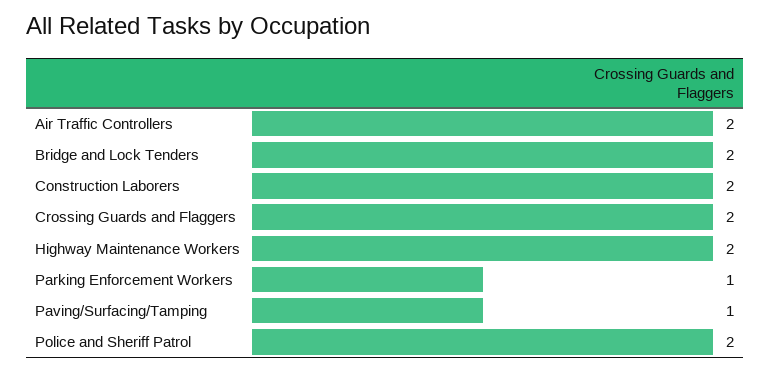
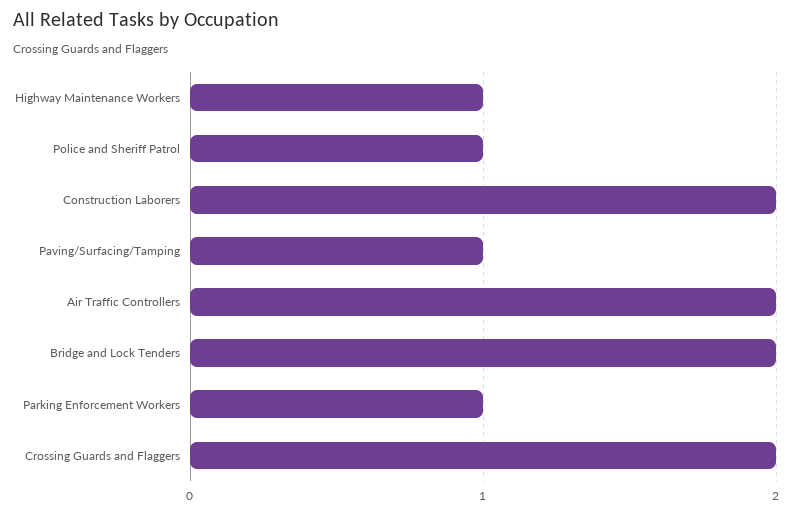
Highway Maintenance Workers: 2 -> 1
Police and Sheriff Patrol: 2 -> 1

